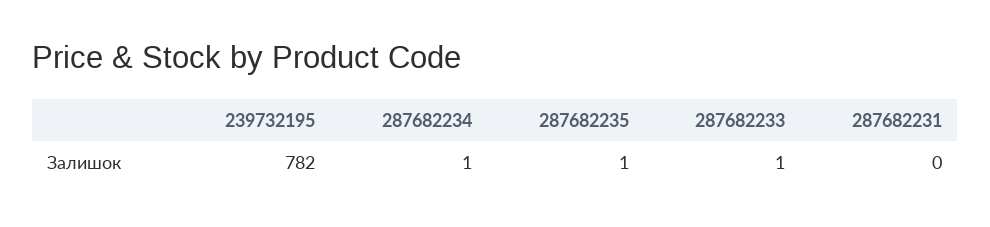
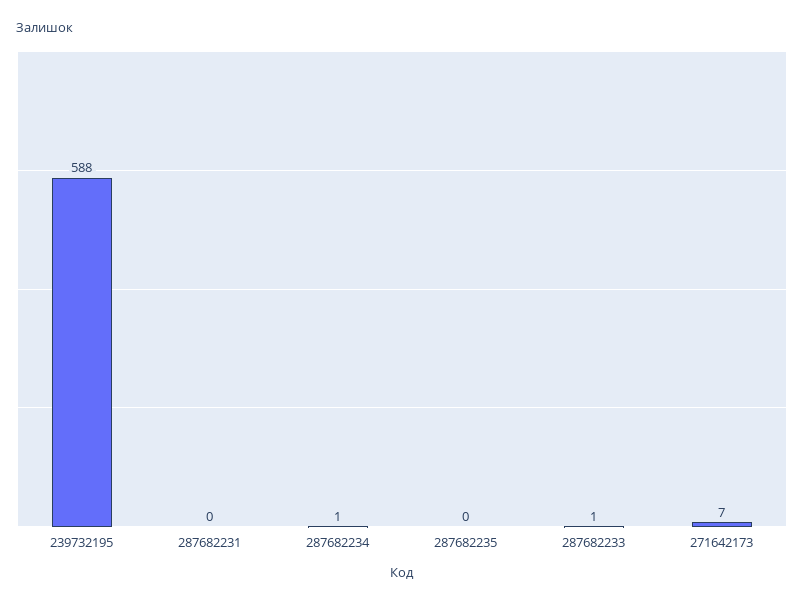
239732195: 782 -> 588
287682235: 1 -> 0
271642173: none -> 7

